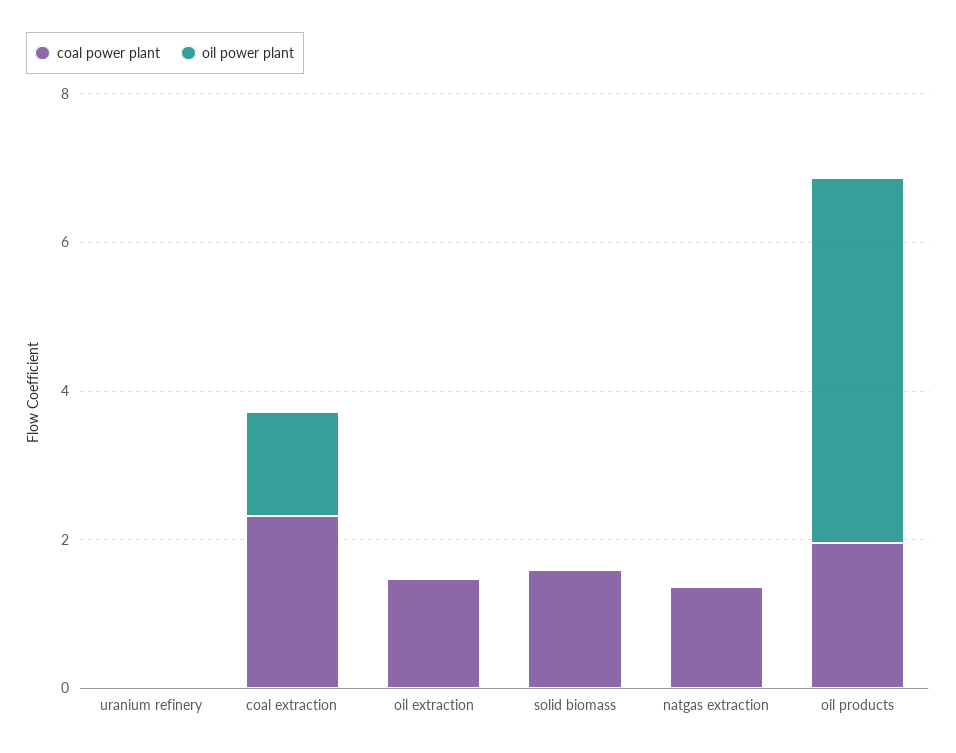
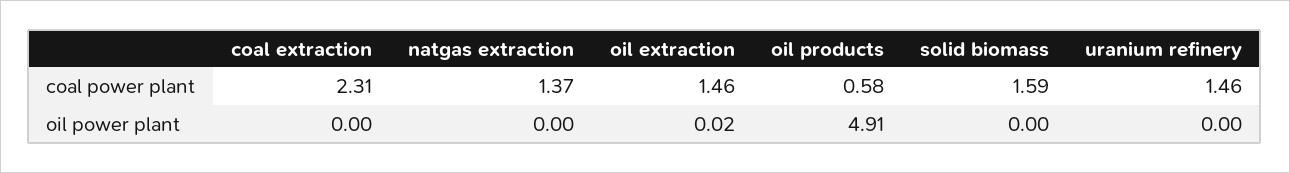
coal power plant, uranium refinery: 0 -> 1.46
oil power plant, coal extraction: 1.5 -> 0
coal power plant, oil products: 2 -> 0.58

